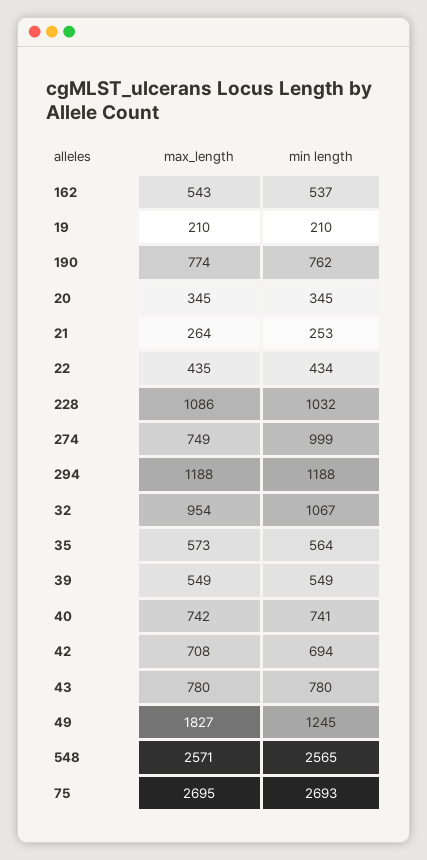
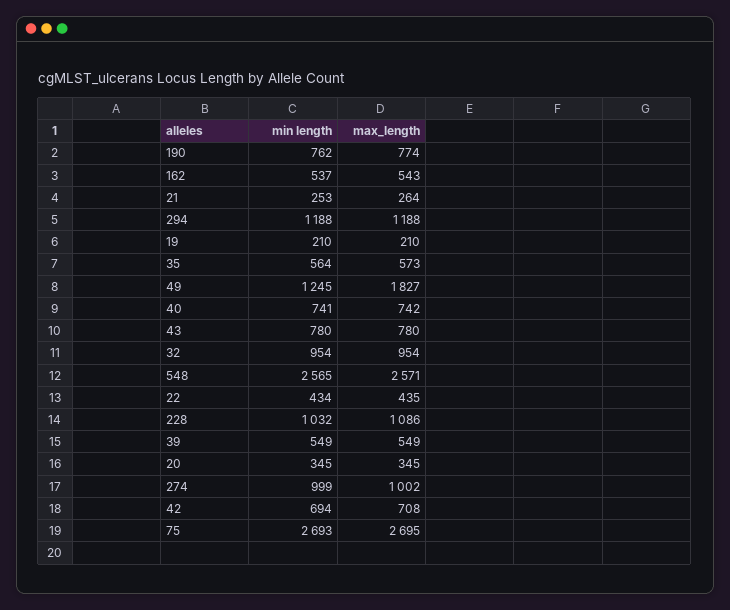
max_length, 274: 749 -> 1002
min length, 32: 1067 -> 954

